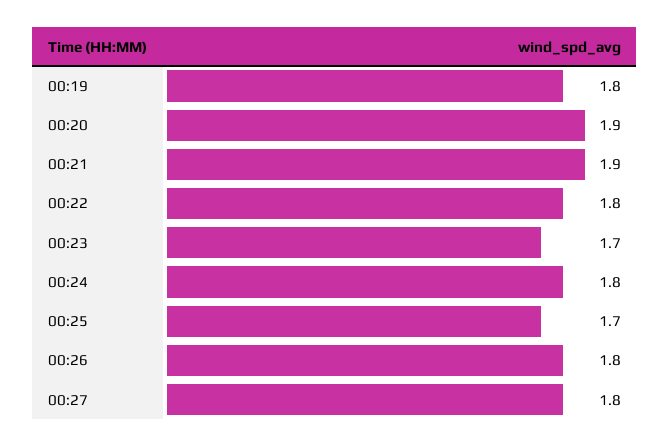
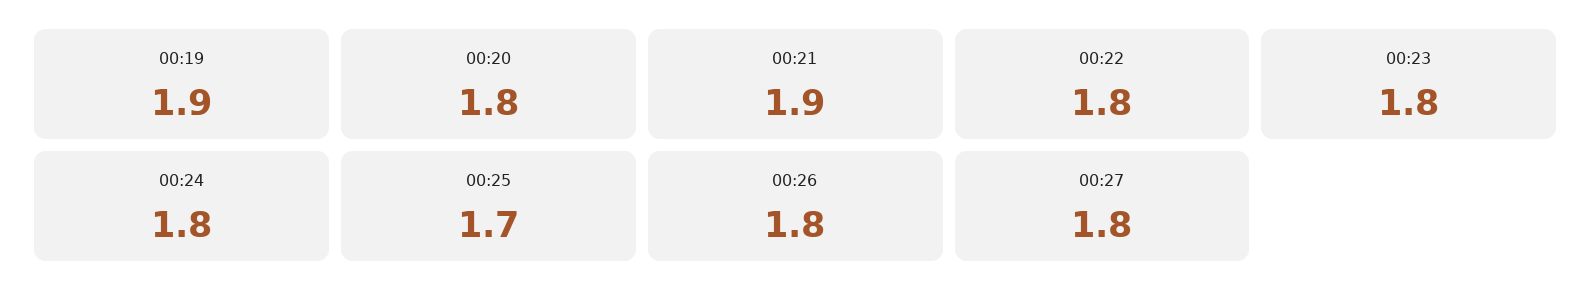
00:19: 1.8 -> 1.9
00:20: 1.9 -> 1.8
00:23: 1.7 -> 1.8

